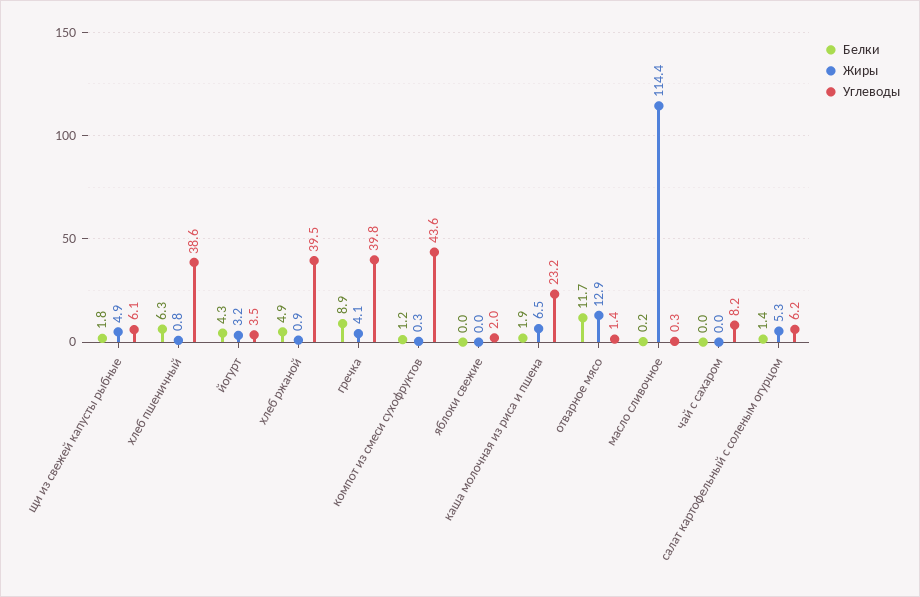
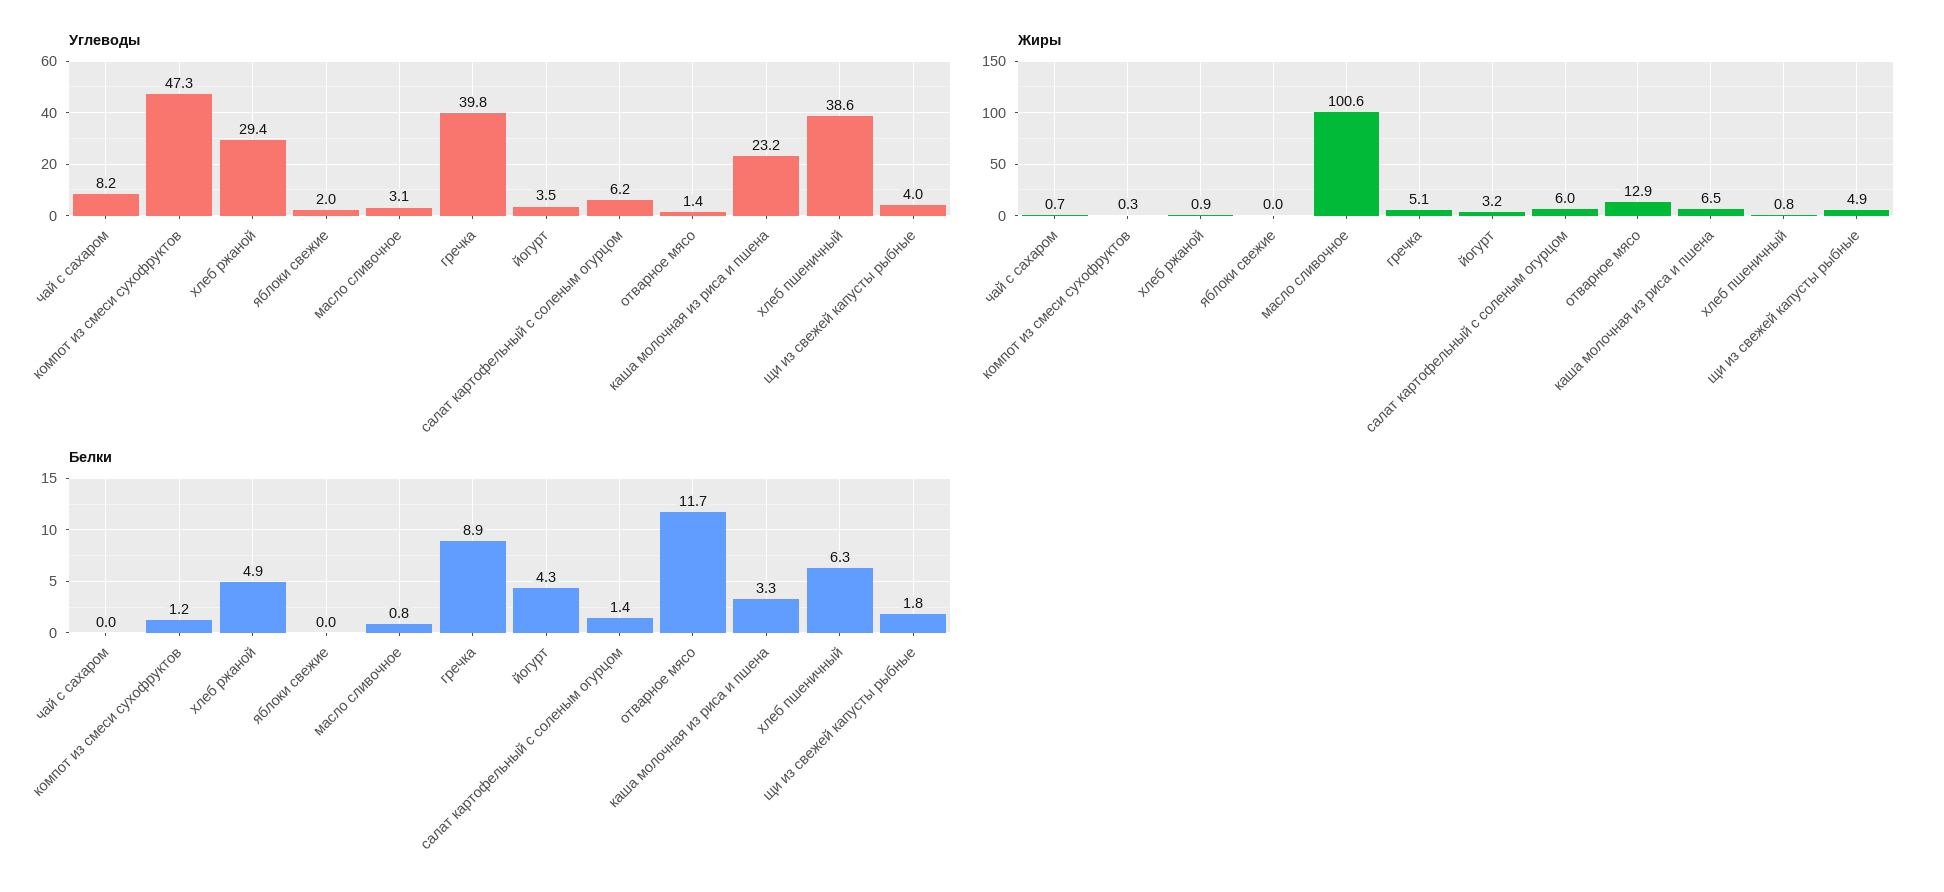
Углеводы, щи из свежей капусты рыбные: 6.1 -> 4
Углеводы, хлеб ржаной: 39.5 -> 29.4
Жиры, гречка: 4.1 -> 5.1
Углеводы, компот из смеси сухофруктов: 43.6 -> 47.3
Белки, каша молочная из риса и пшена: 1.9 -> 3.3
Белки, масло сливочное: 0.2 -> 0.8
Жиры, масло сливочное: 114.4 -> 100.6
Углеводы, масло сливочное: 0.3 -> 3.1
Жиры, чай с сахаром: 0 -> 0.7
Жиры, салат картофельный с соленым огурцом: 5.3 -> 6

